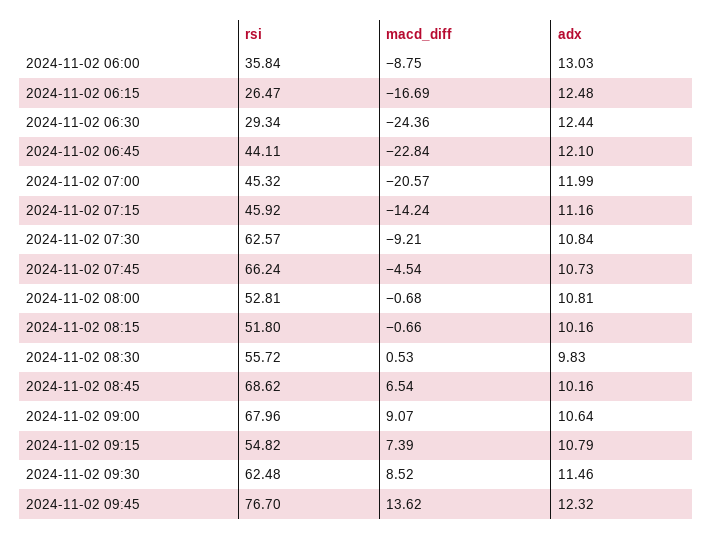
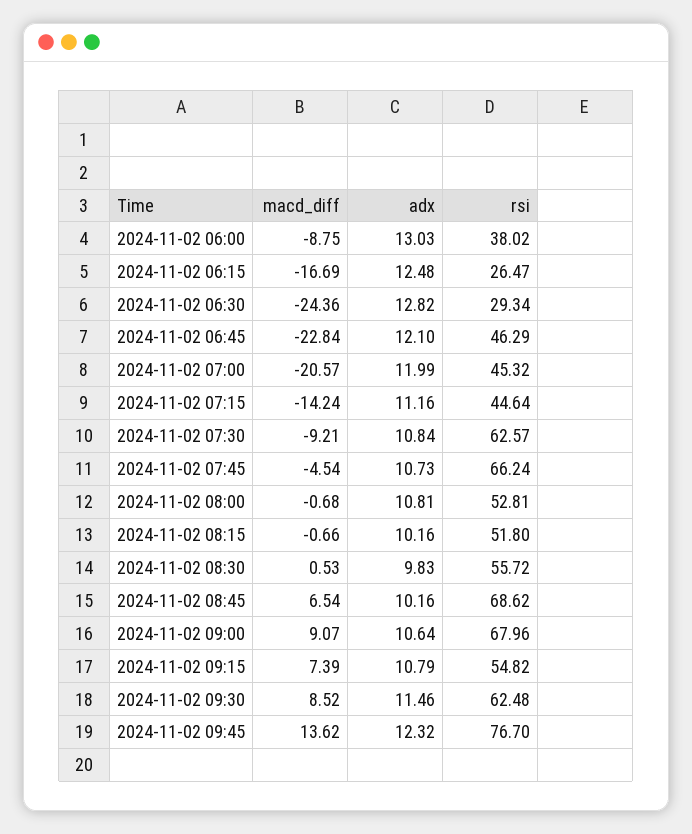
rsi, 2024-11-02 06:00: 35.84 -> 38.02
adx, 2024-11-02 06:30: 12.44 -> 12.82
rsi, 2024-11-02 06:45: 44.11 -> 46.29
rsi, 2024-11-02 07:15: 45.92 -> 44.64

